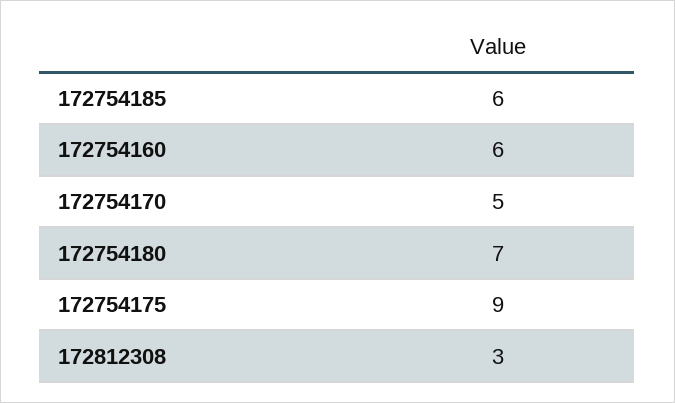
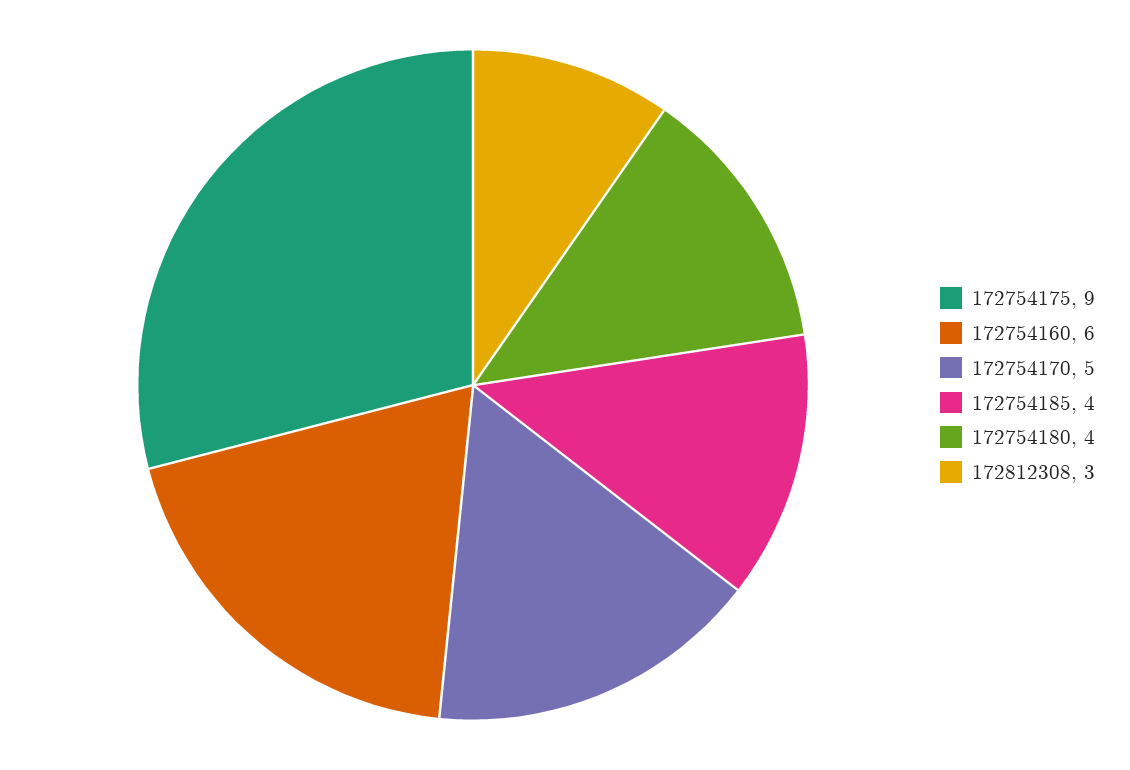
172754185: 6 -> 4
172754180: 7 -> 4

